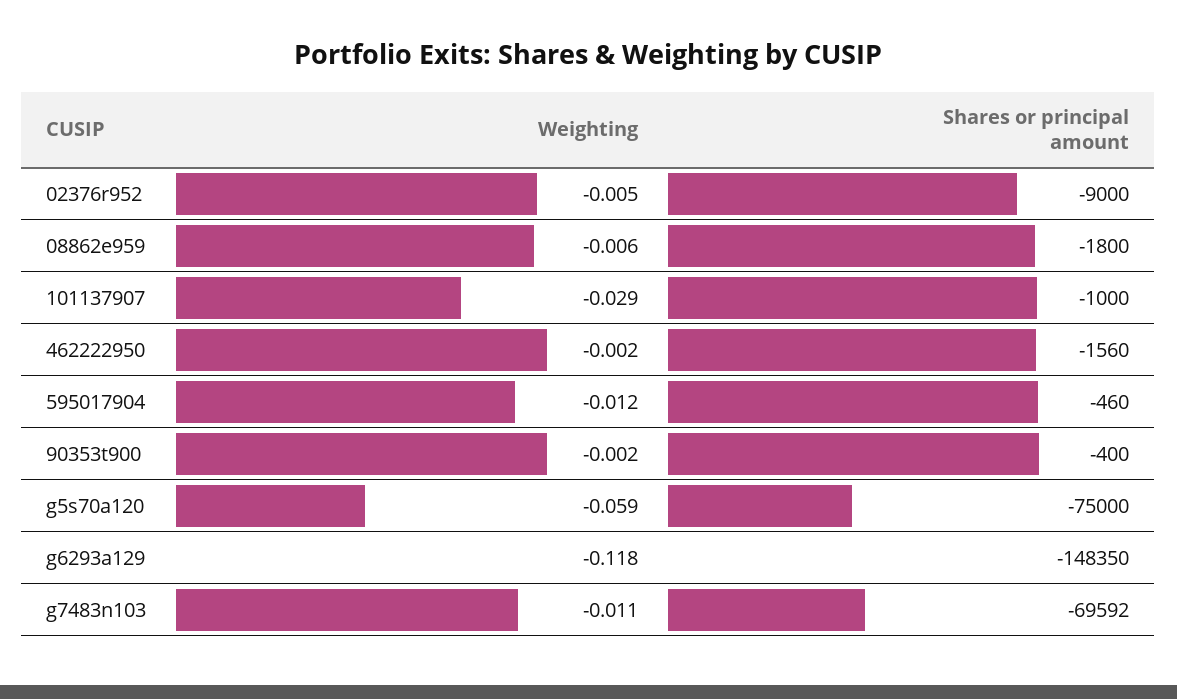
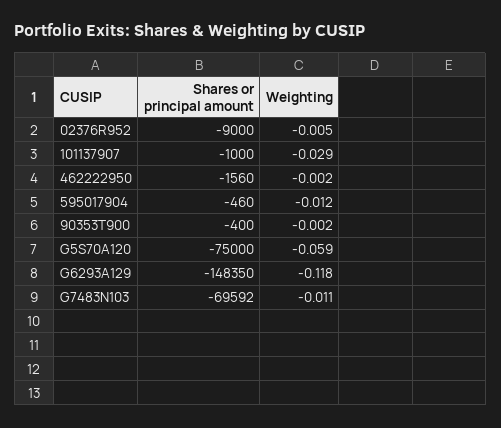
Weighting, 08862e959: -0.006 -> none
Shares or principal amount, 08862e959: -1800 -> none

